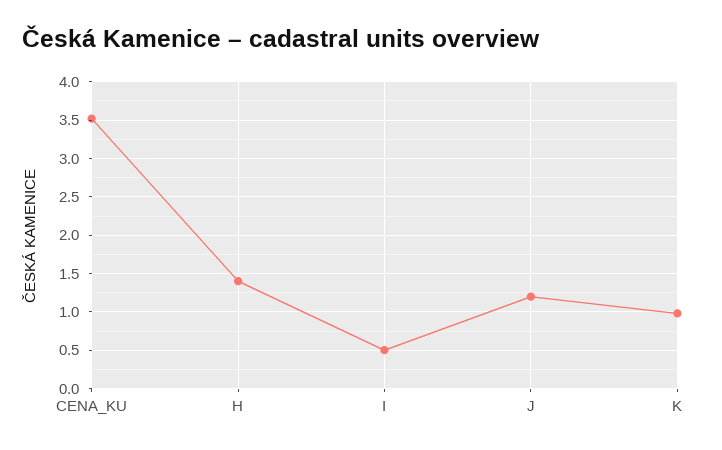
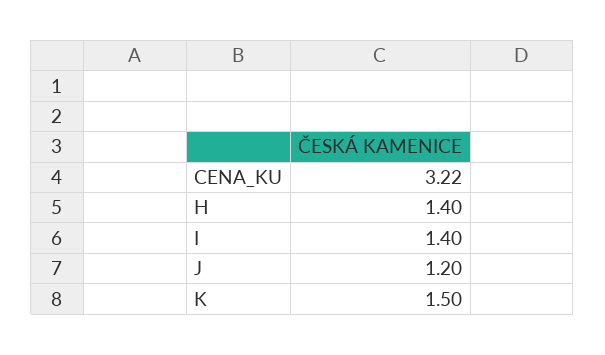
CENA_KU: 3.5 -> 3.22
I: 0.5 -> 1.4
K: 1 -> 1.5

